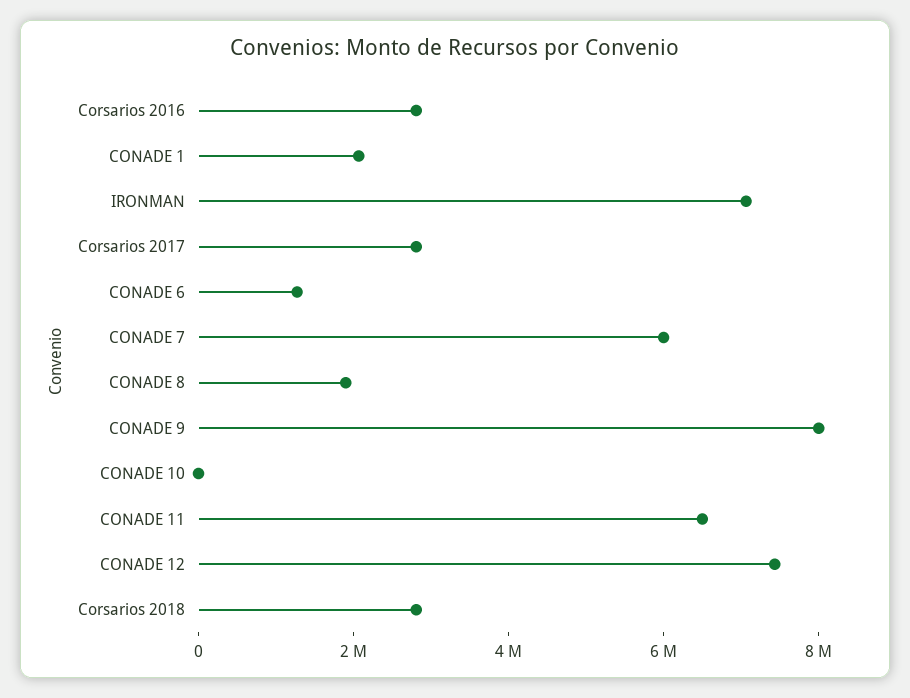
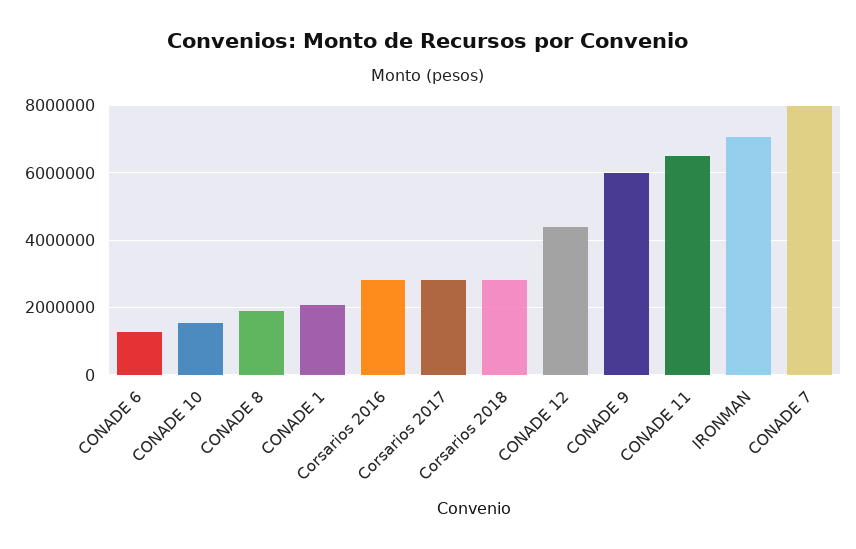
CONADE 7: 6000000 -> 8000000
CONADE 9: 8000000 -> 6000000
CONADE 10: 0 -> 1600000
CONADE 12: 7500000 -> 4400000

